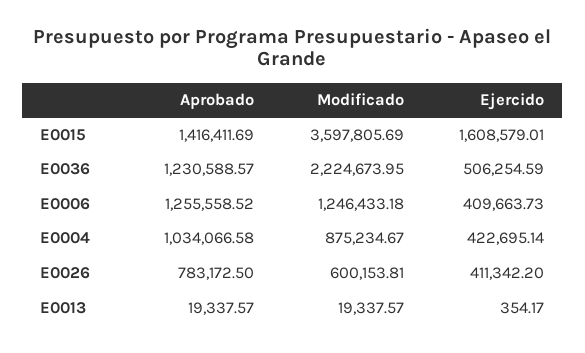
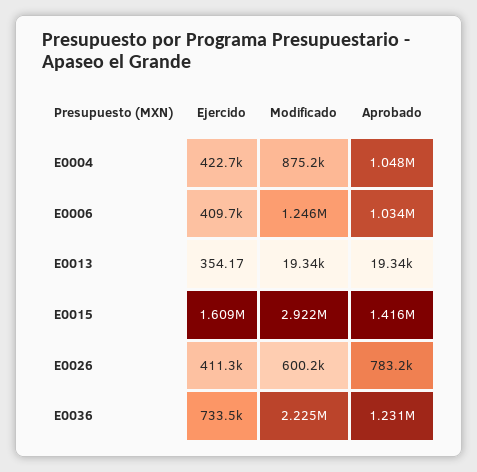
Modificado, E0015: 3597805.69 -> 2922000
Ejercido, E0036: 506254.59 -> 733500
Aprobado, E0006: 1255558.52 -> 1034000
Aprobado, E0004: 1034066.58 -> 1048000

